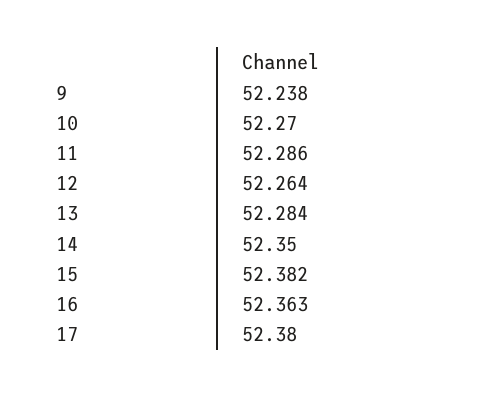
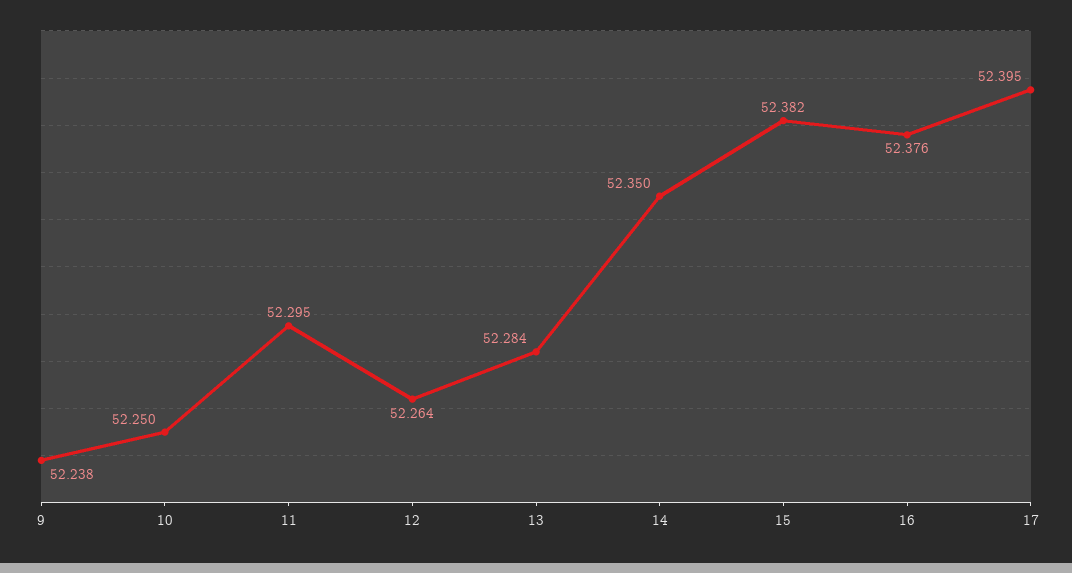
10: 52.27 -> 52.25
11: 52.286 -> 52.295
16: 52.363 -> 52.376
17: 52.38 -> 52.395

